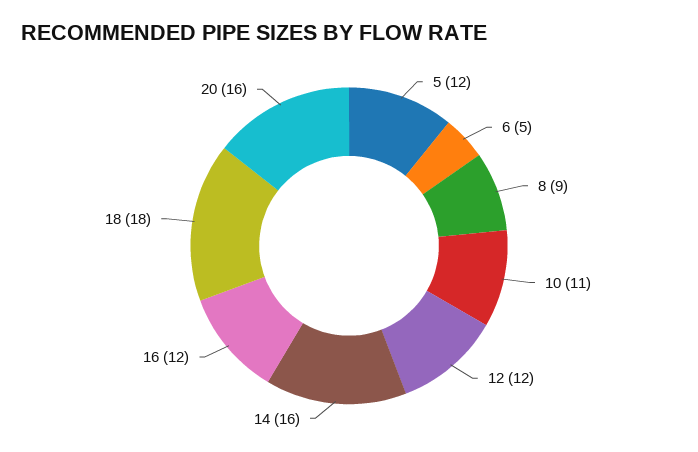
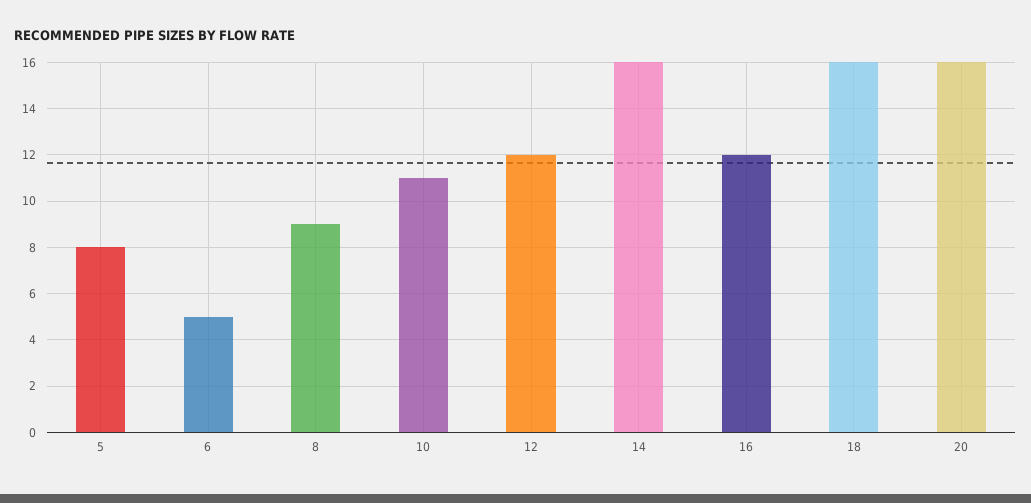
5: 12 -> 8
18: 18 -> 16

